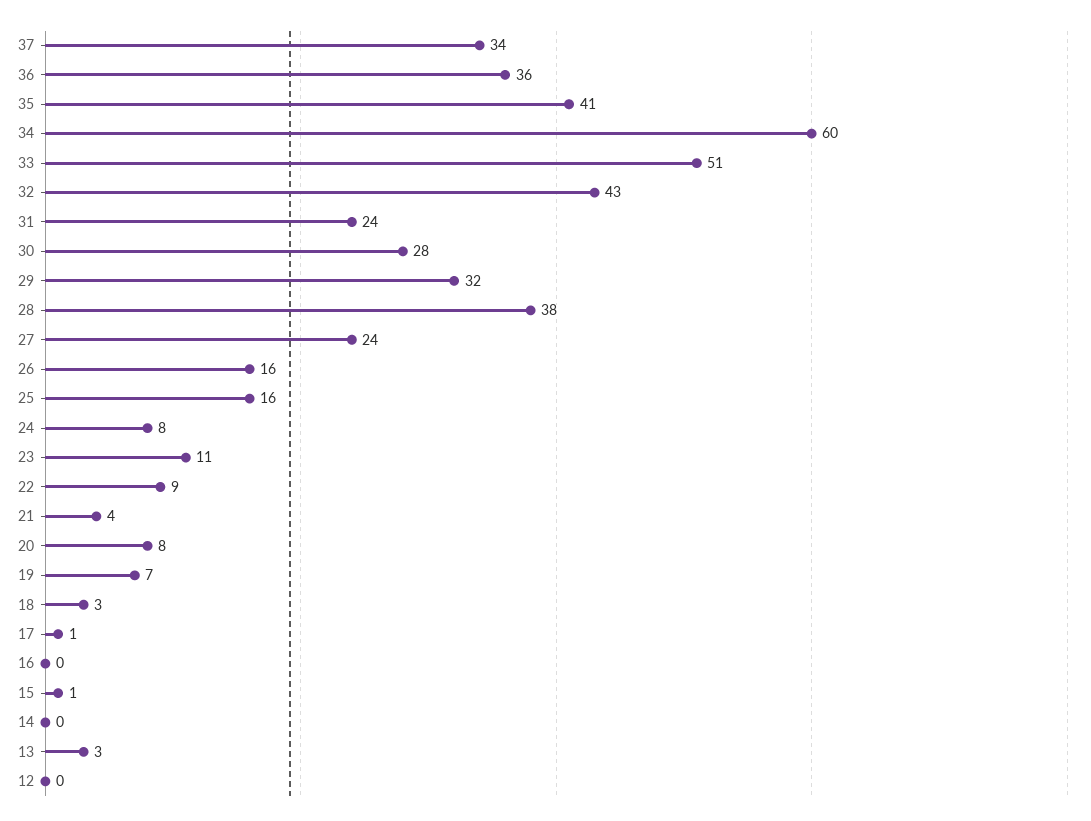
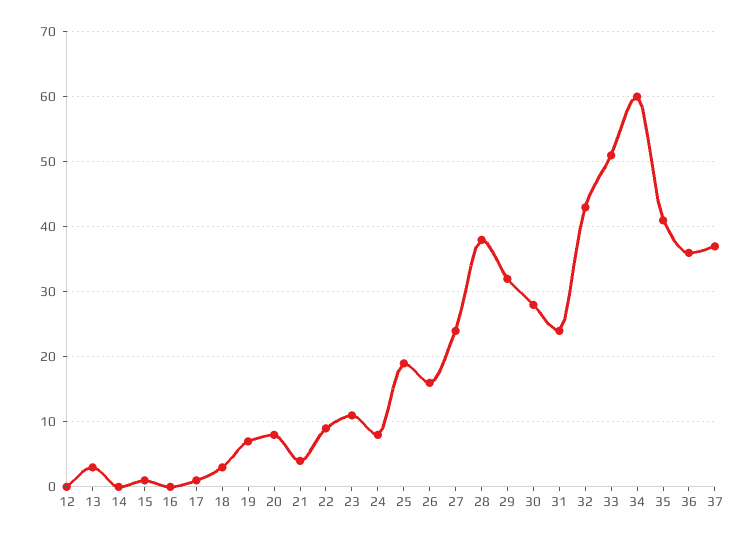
37: 34 -> 37
25: 16 -> 19

